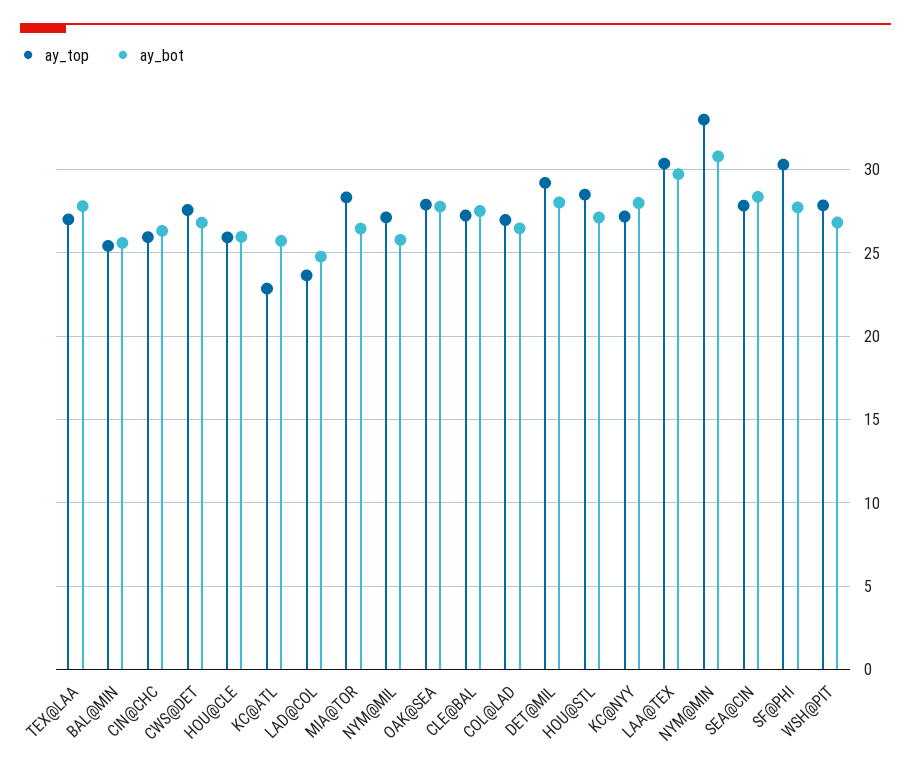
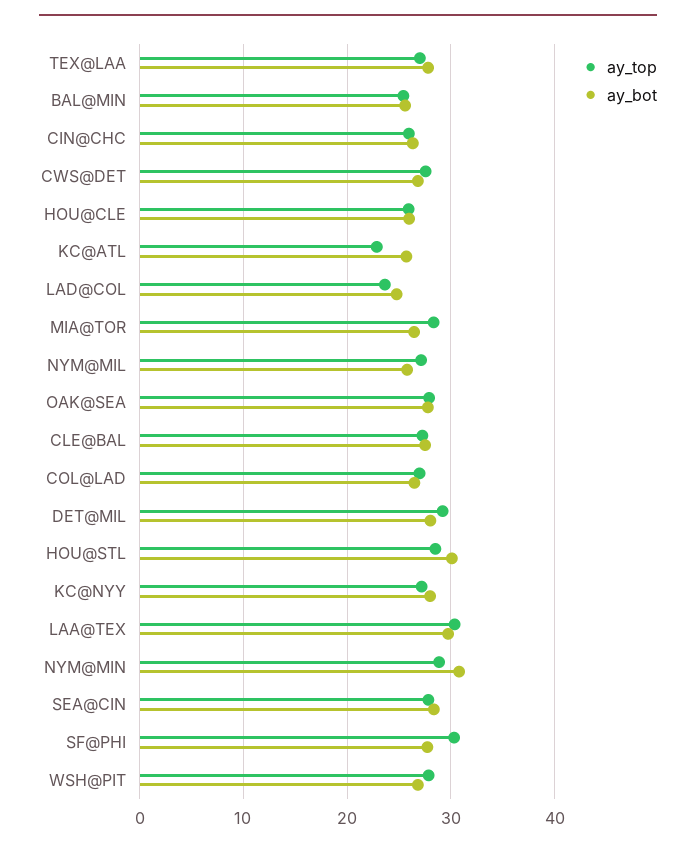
ay_bot, HOU@STL: 27 -> 30
ay_top, NYM@MIN: 33 -> 29

